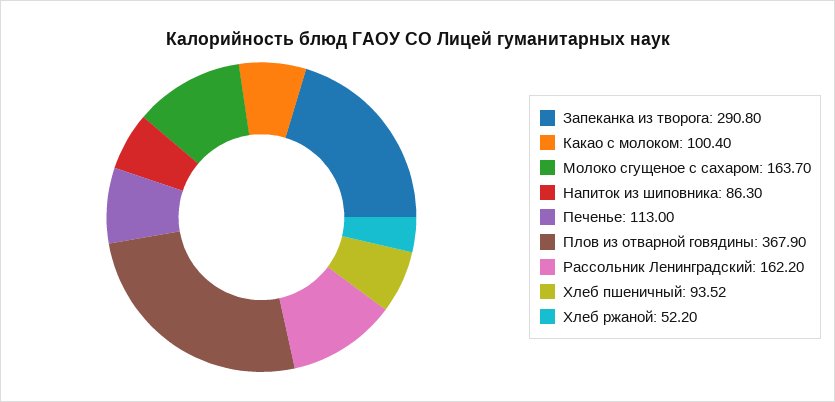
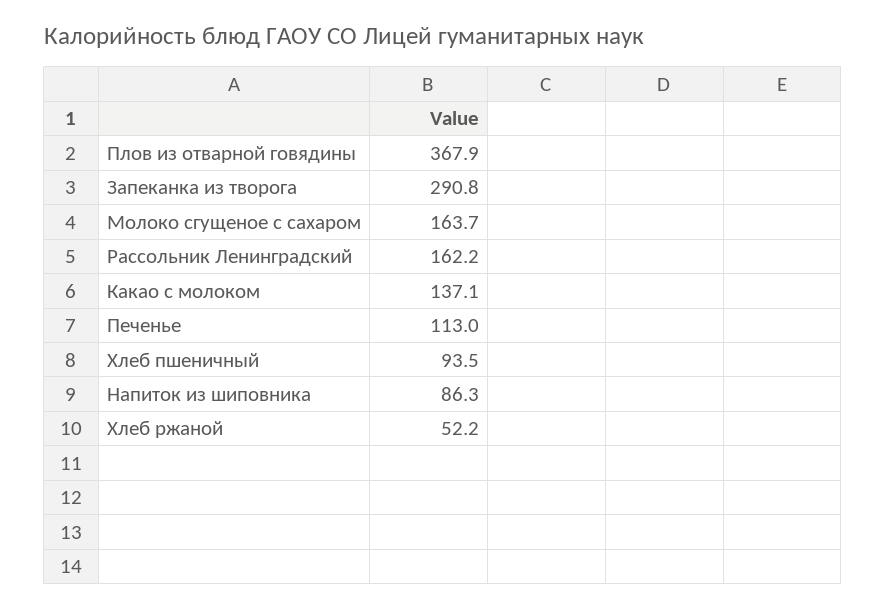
Какао с молоком: 100.4 -> 137.1

